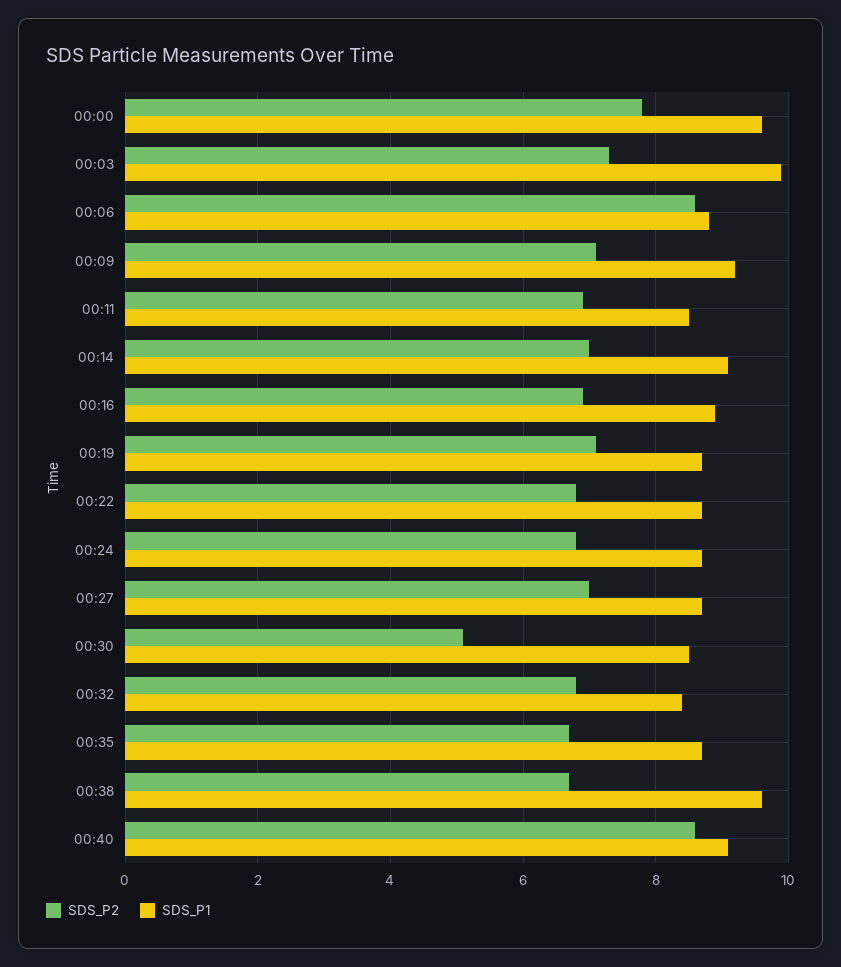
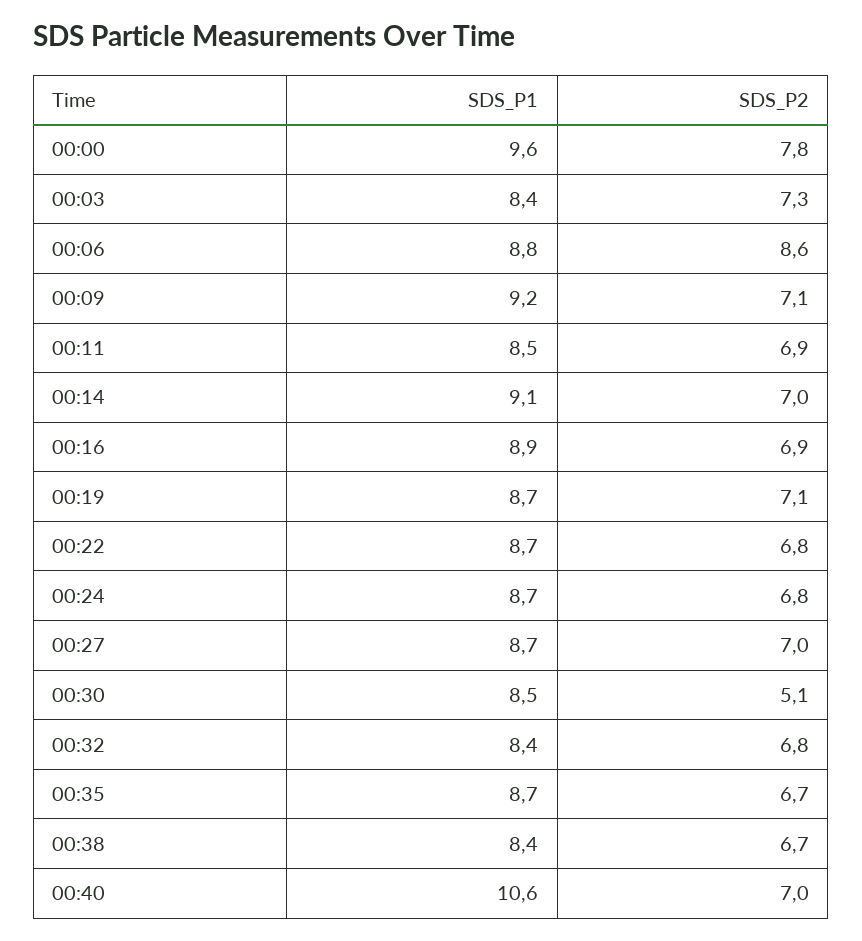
SDS_P1, 00:03: 10 -> 8.4
SDS_P1, 00:38: 9.5 -> 8.4
SDS_P2, 00:40: 8.5 -> 7
SDS_P1, 00:40: 9 -> 10.6

